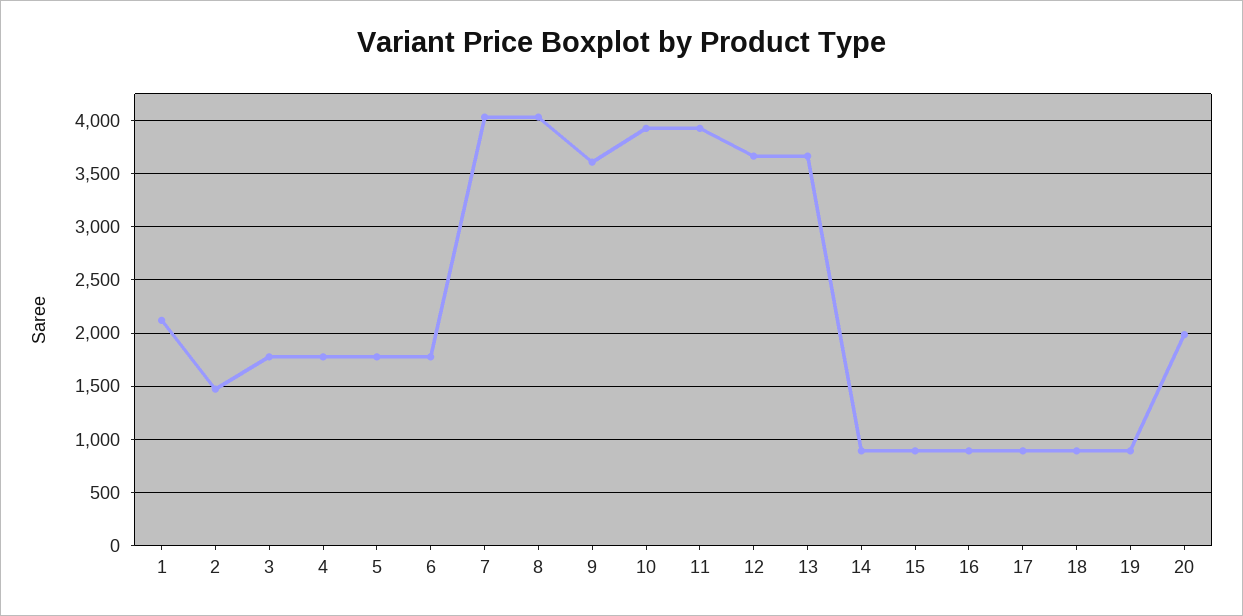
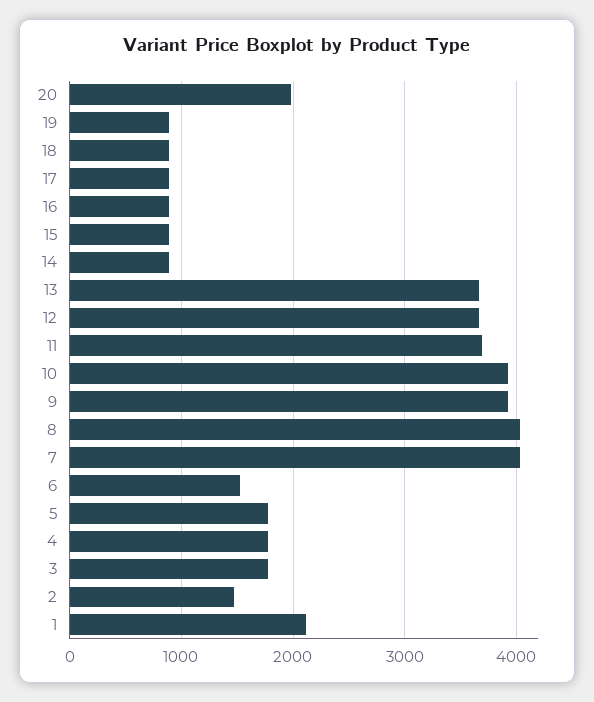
6: 1800 -> 1500
9: 3600 -> 3900
11: 3900 -> 3700

